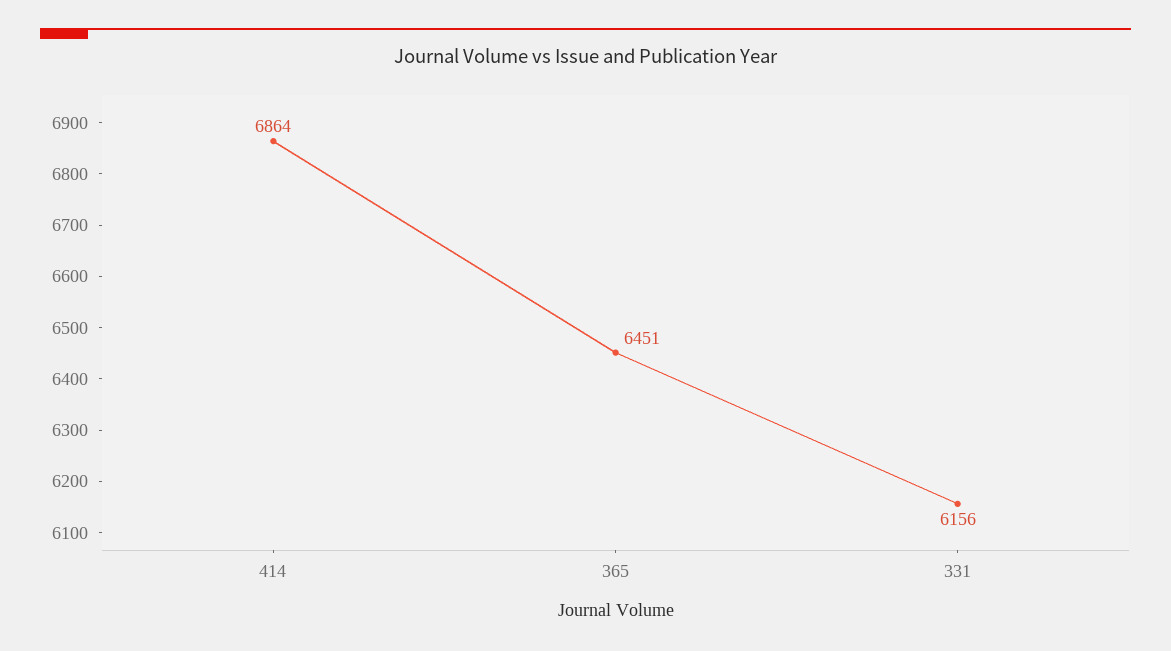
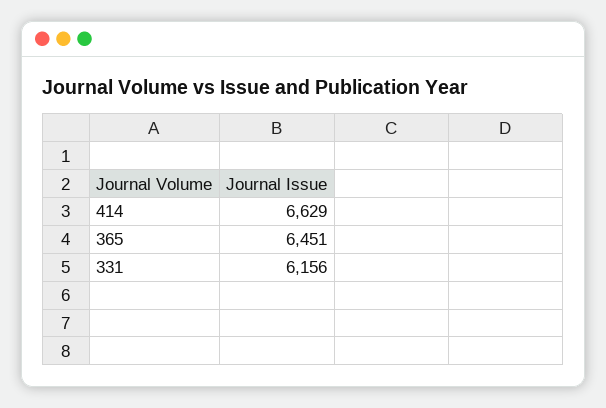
414: 6864 -> 6629

